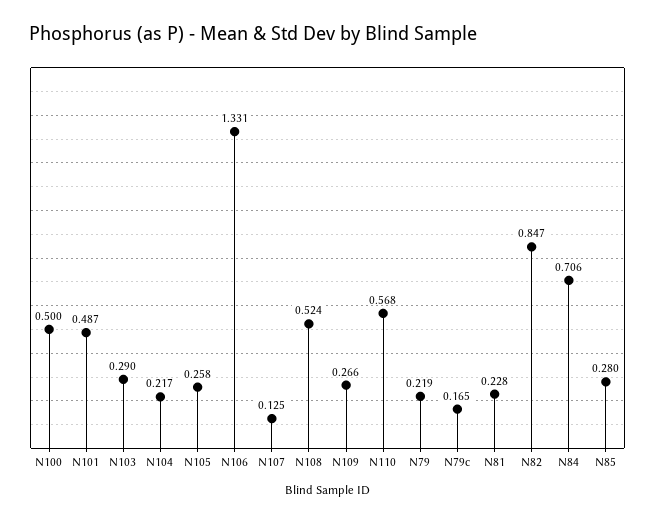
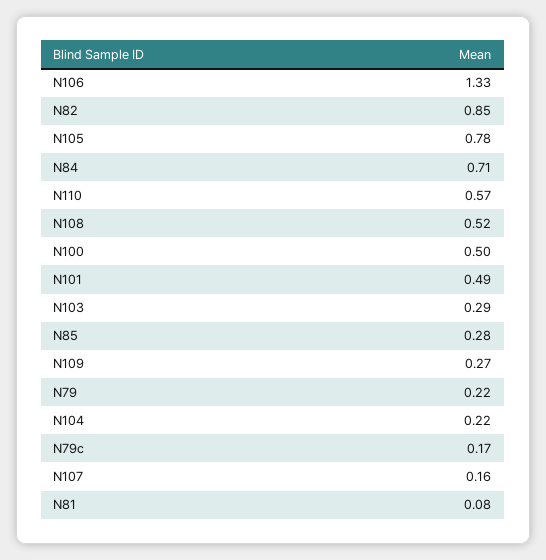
N105: 0.258 -> 0.78
N107: 0.125 -> 0.16
N81: 0.228 -> 0.08

